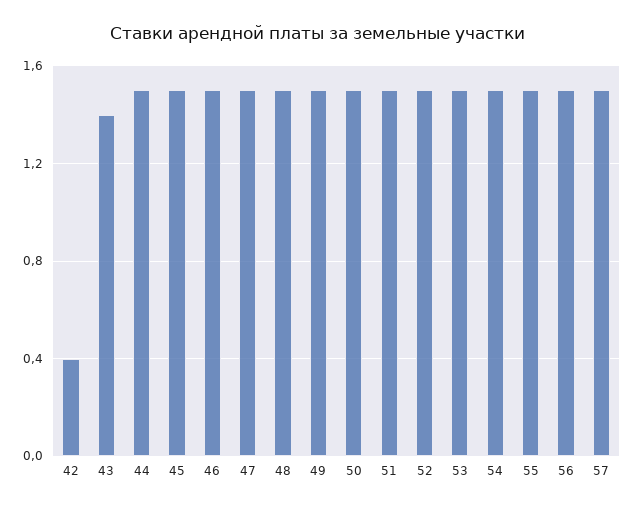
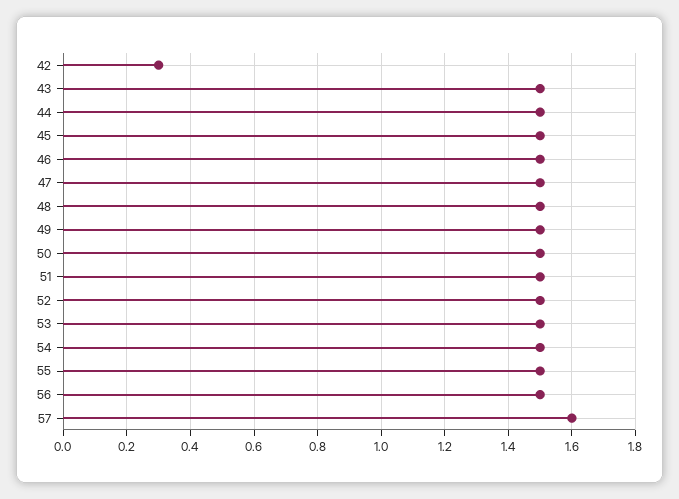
42: 0.4 -> 0.3
43: 1.4 -> 1.5
57: 1.5 -> 1.6

